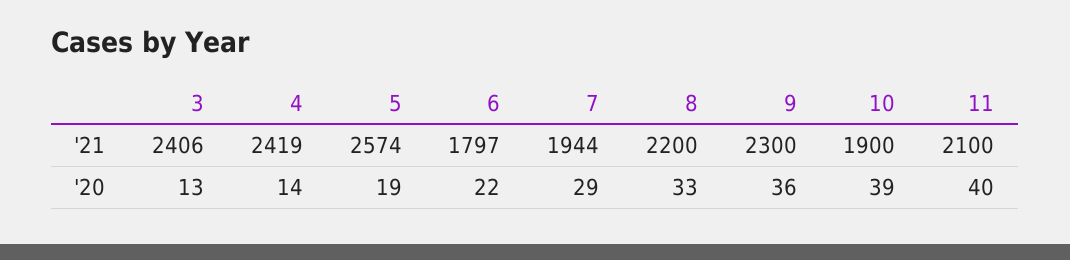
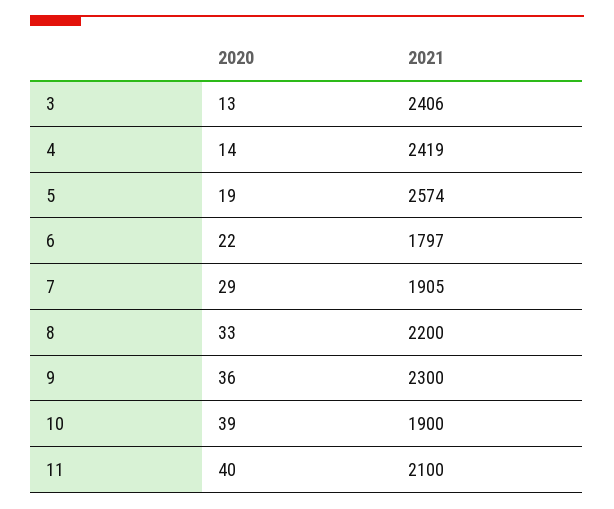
7, '21: 1944 -> 1905

